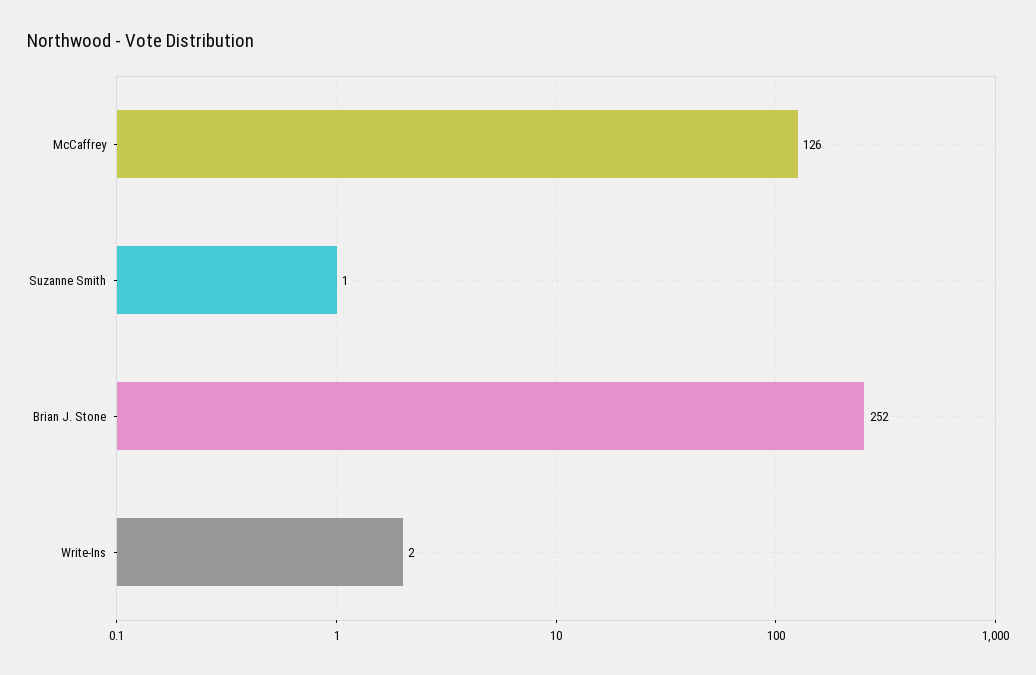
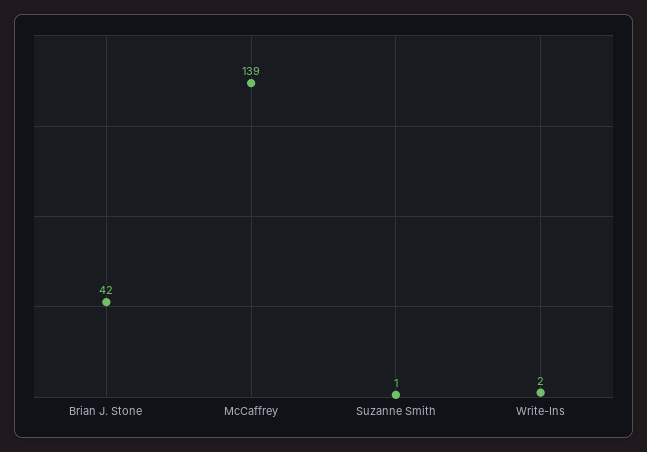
McCaffrey: 126 -> 139
Brian J. Stone: 252 -> 42

